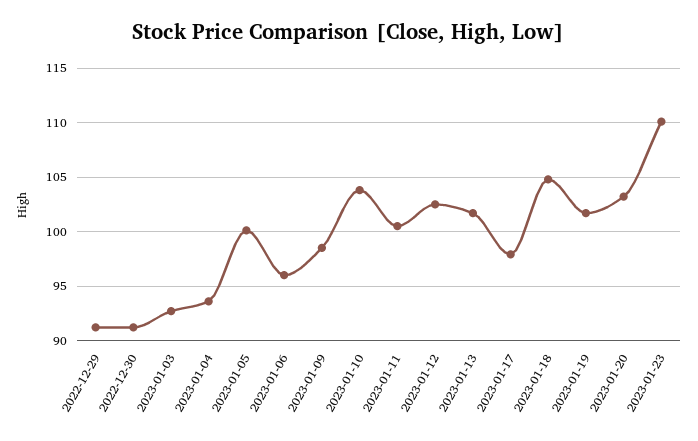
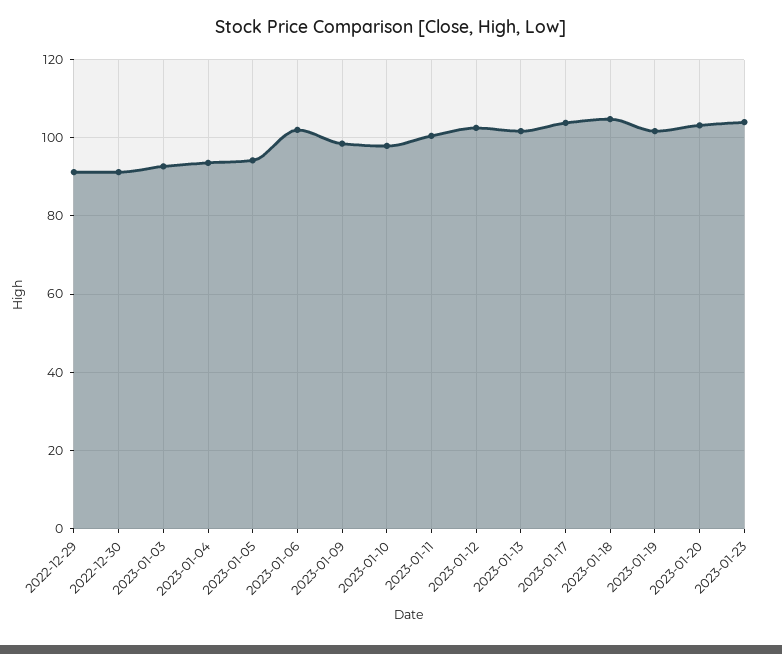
2023-01-05: 100 -> 94
2023-01-06: 96 -> 102
2023-01-10: 104 -> 98
2023-01-17: 98 -> 104
2023-01-23: 110 -> 104

